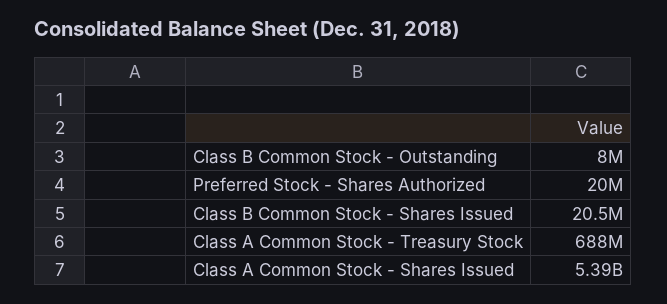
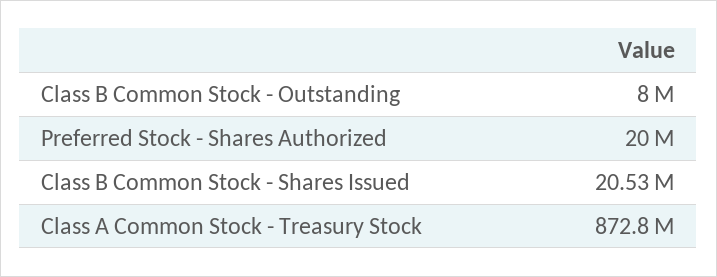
Class A Common Stock - Treasury Stock: 688000000 -> 872800000
Class A Common Stock - Shares Issued: 5390000000 -> none

